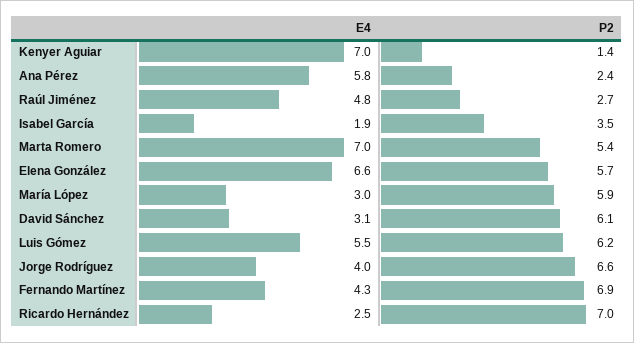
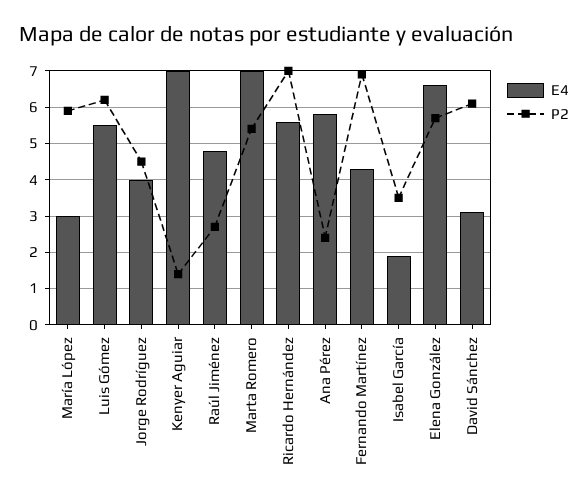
P2, Jorge Rodríguez: 6.6 -> 4.5
E4, Ricardo Hernández: 2.5 -> 5.5

